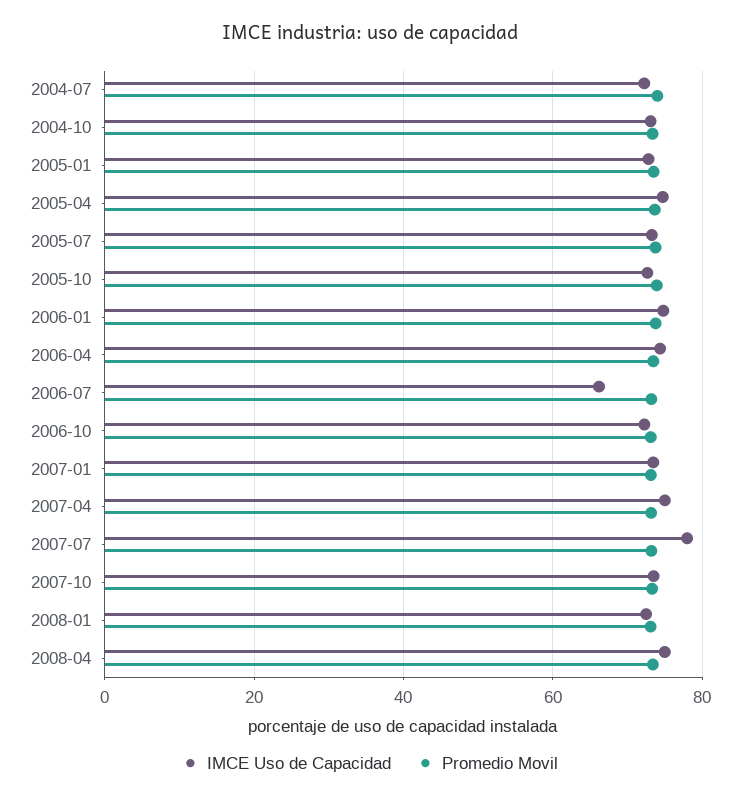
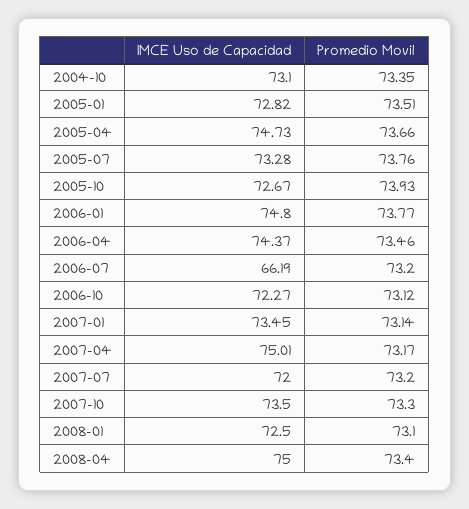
IMCE Uso de Capacidad, 2004-07: 72 -> none
Promedio Movil, 2004-07: 74 -> none
IMCE Uso de Capacidad, 2007-07: 78 -> 72

